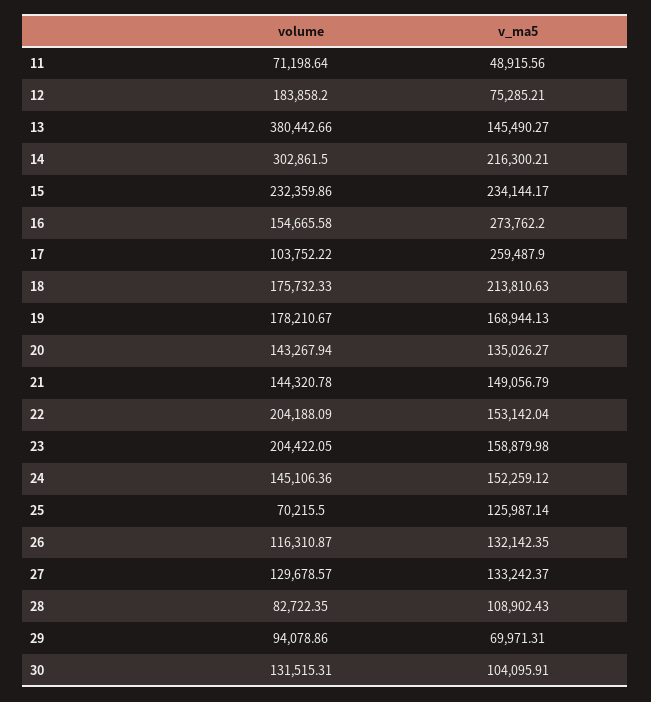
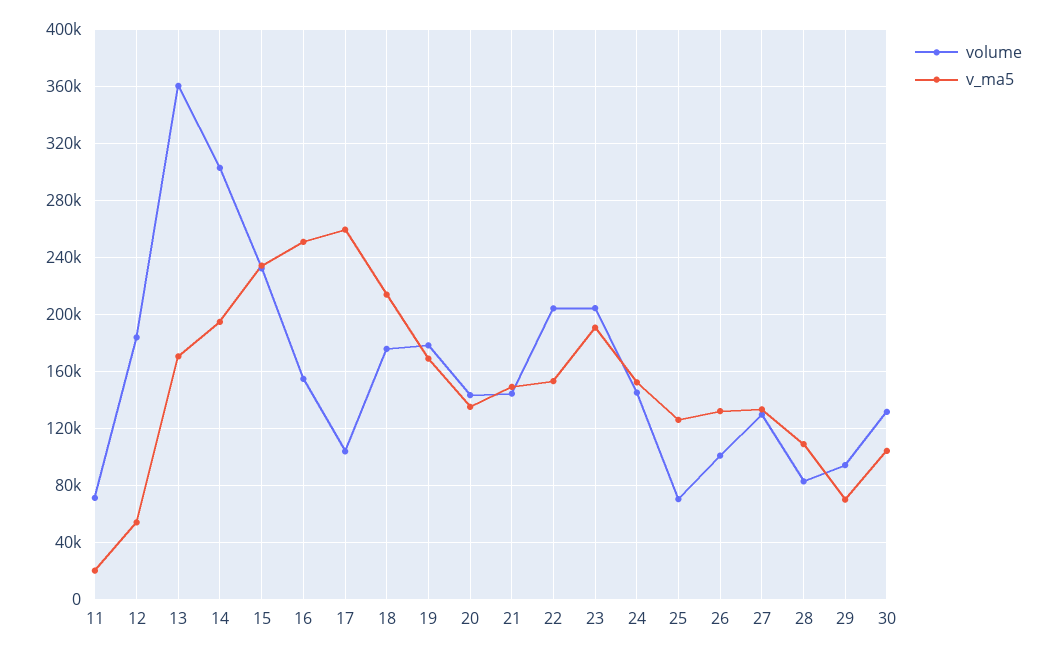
v_ma5, 11: 48915.56 -> 20000
v_ma5, 12: 75285.21 -> 55000
volume, 13: 380442.66 -> 360000
v_ma5, 13: 145490.27 -> 170000
v_ma5, 14: 216300.21 -> 195000
v_ma5, 16: 273762.2 -> 250000
v_ma5, 23: 158879.98 -> 190000
volume, 26: 116310.87 -> 100000

